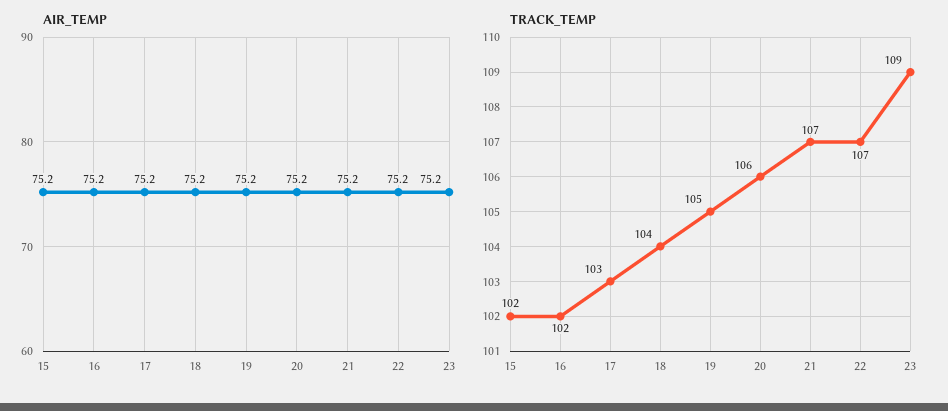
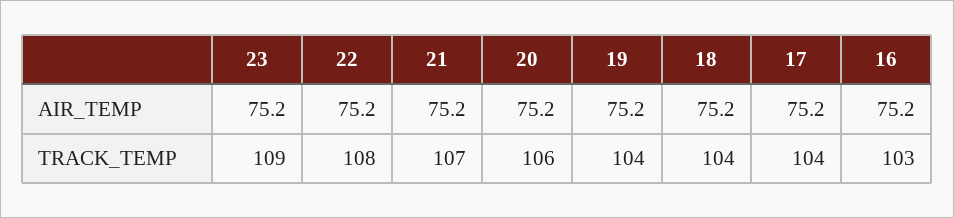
AIR_TEMP, 15: 75.2 -> none
TRACK_TEMP, 15: 102 -> none
TRACK_TEMP, 16: 102 -> 103
TRACK_TEMP, 17: 103 -> 104
TRACK_TEMP, 19: 105 -> 104
TRACK_TEMP, 22: 107 -> 108

